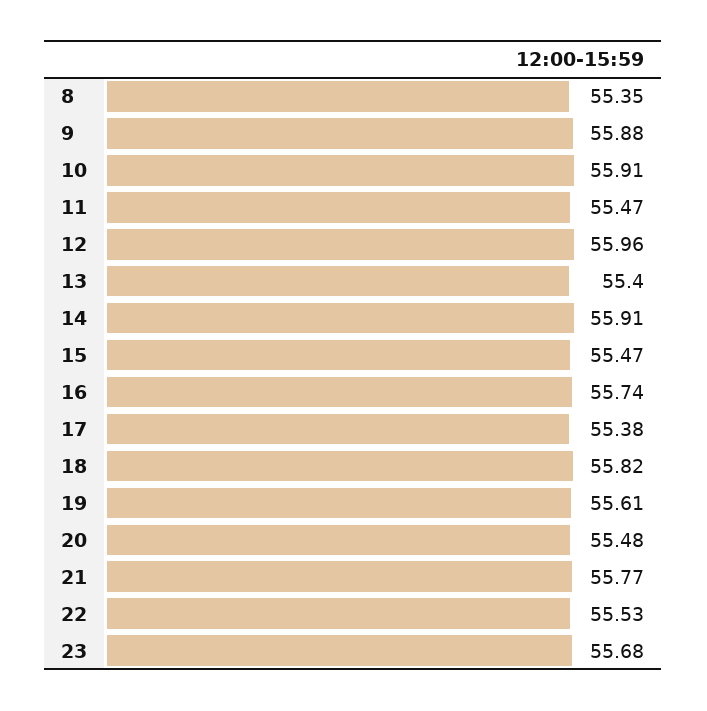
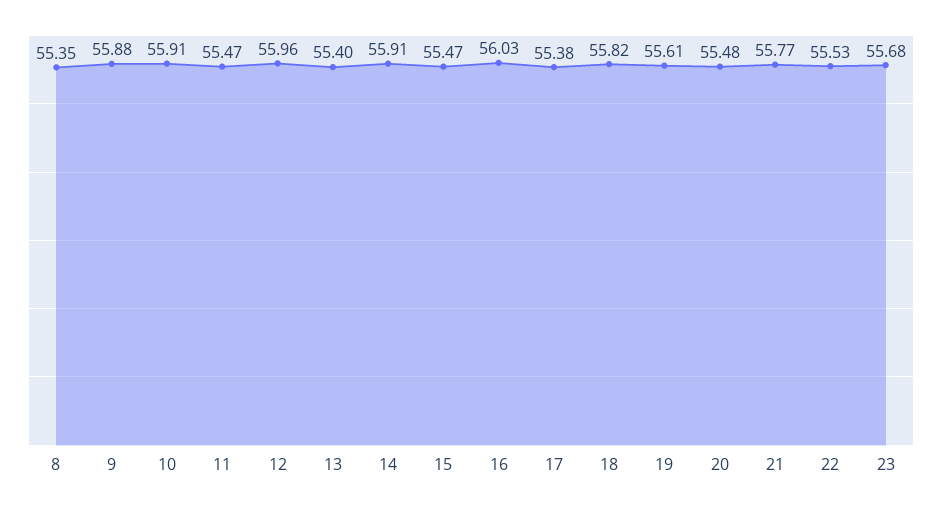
16: 55.74 -> 56.03

